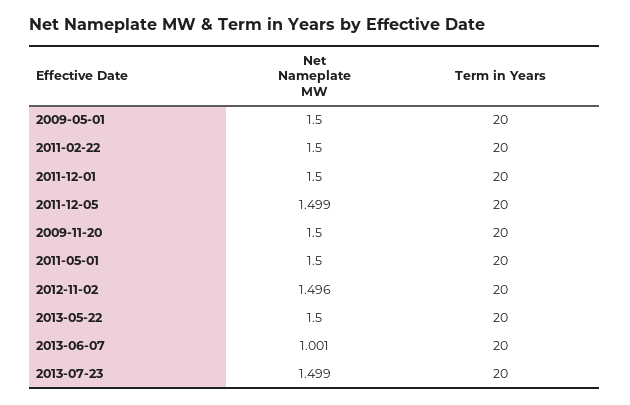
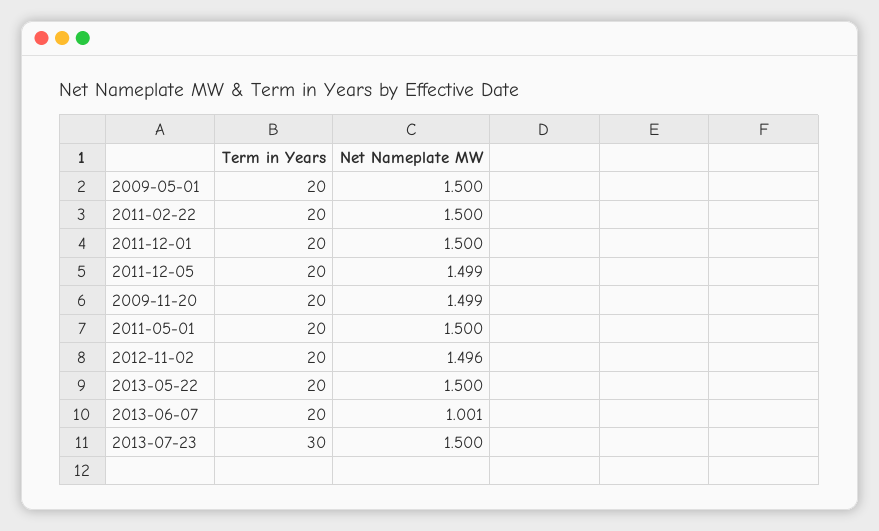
Net Nameplate MW, 2009-11-20: 1.5 -> 1.499
Net Nameplate MW, 2013-07-23: 1.499 -> 1.5
Term in Years, 2013-07-23: 20 -> 30

